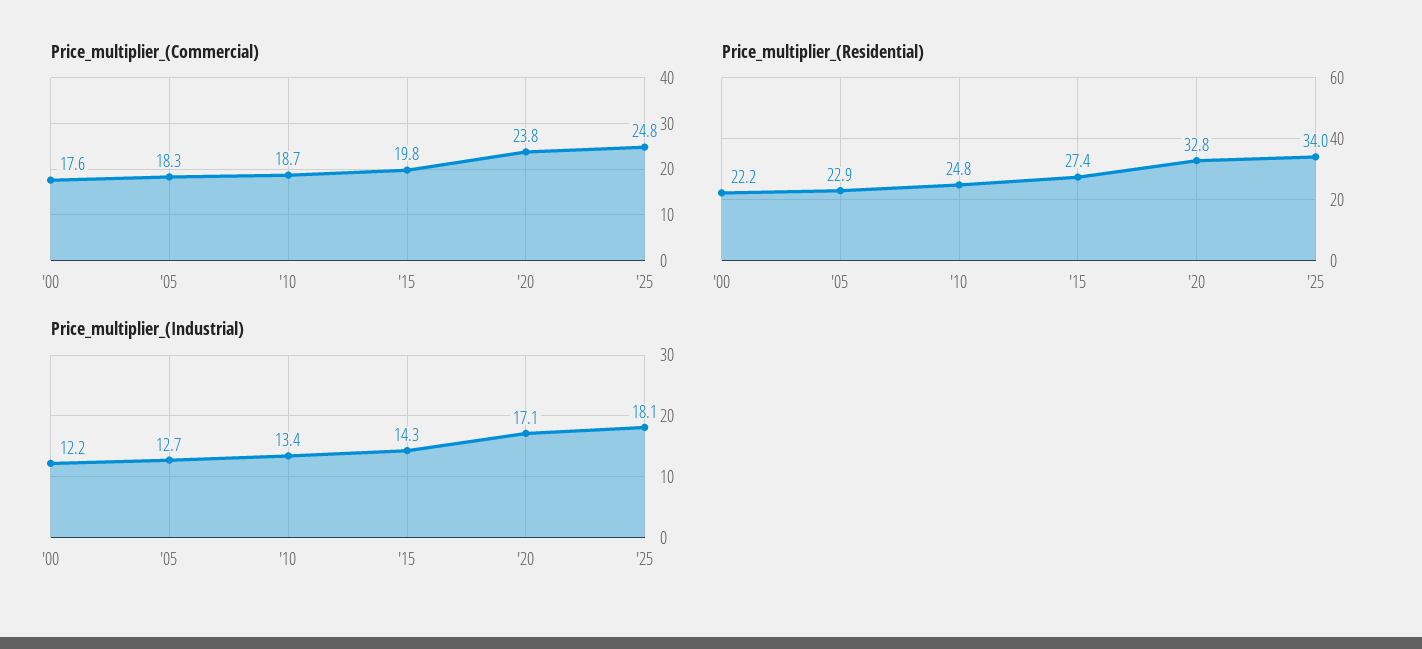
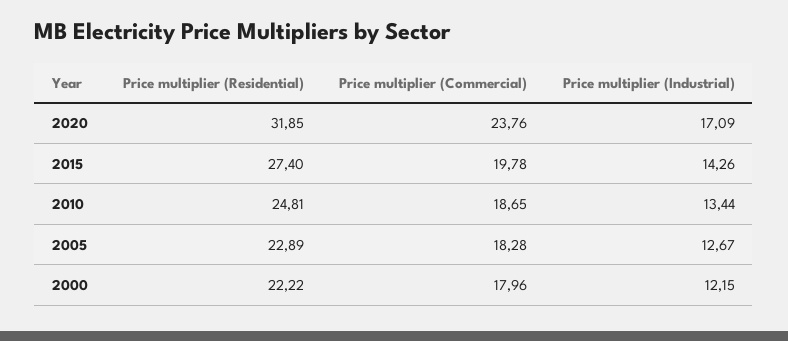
Price_multiplier_(Commercial), '00: 17.6 -> 17.96
Price_multiplier_(Commercial), '25: 24.8 -> none
Price_multiplier_(Residential), '20: 32.8 -> 31.85
Price_multiplier_(Residential), '25: 34 -> none
Price_multiplier_(Industrial), '25: 18.1 -> none

